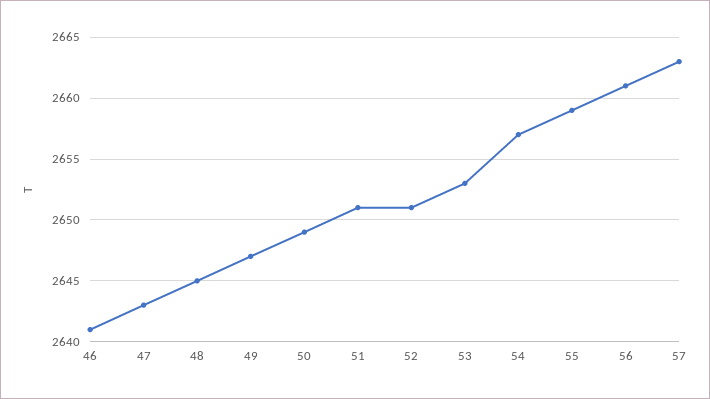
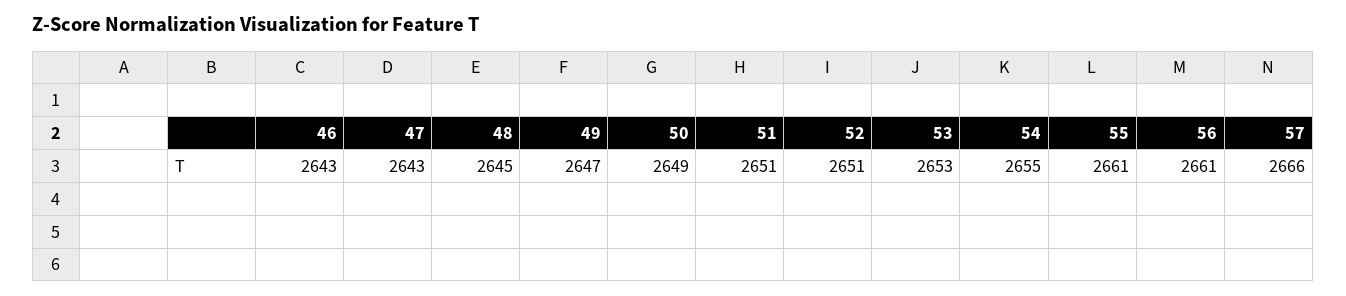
46: 2641 -> 2643
54: 2657 -> 2655
55: 2659 -> 2661
57: 2663 -> 2666

